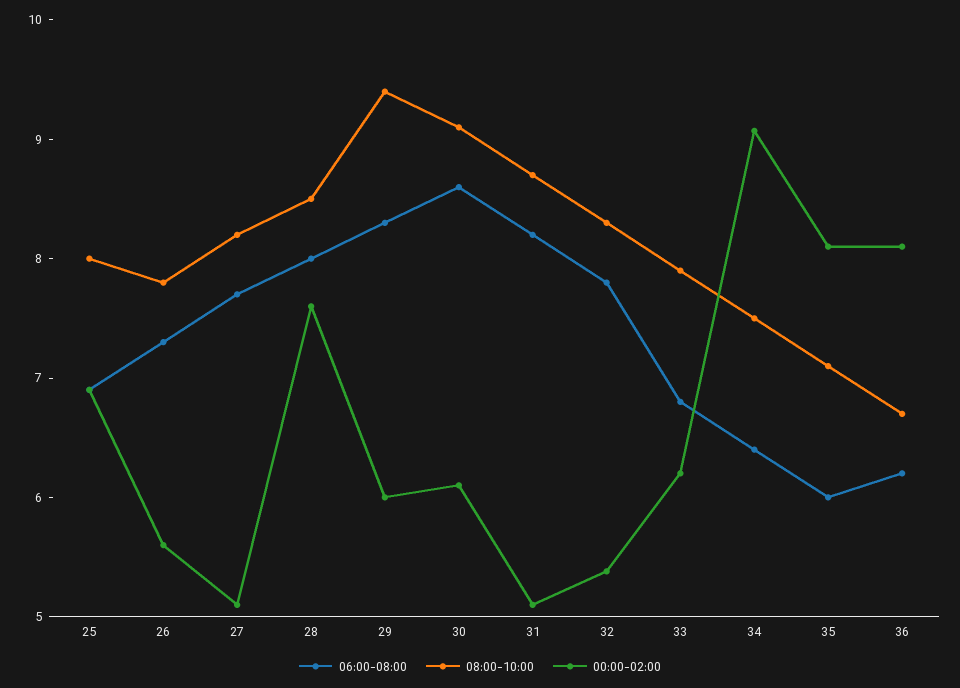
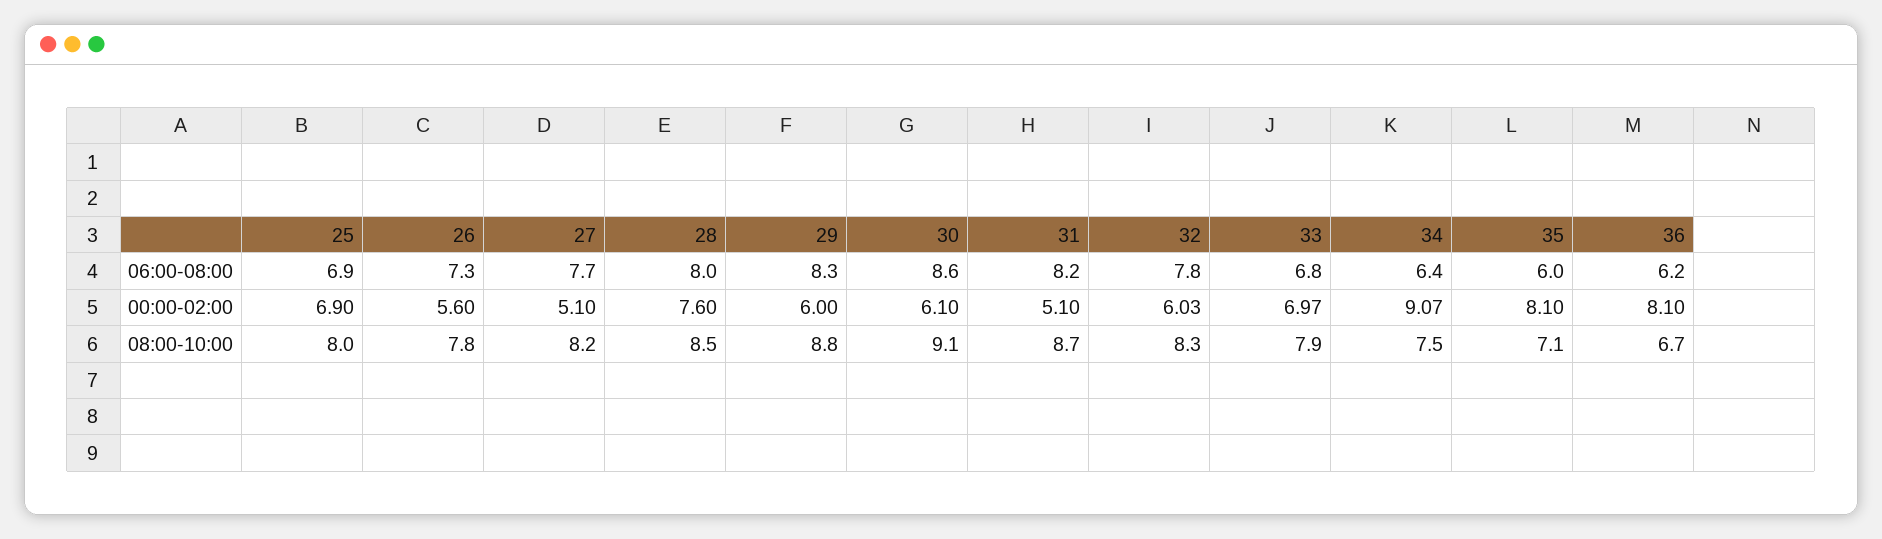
08:00-10:00, 29: 9.4 -> 8.8
00:00-02:00, 32: 5.4 -> 6.03
00:00-02:00, 33: 6.2 -> 6.97

